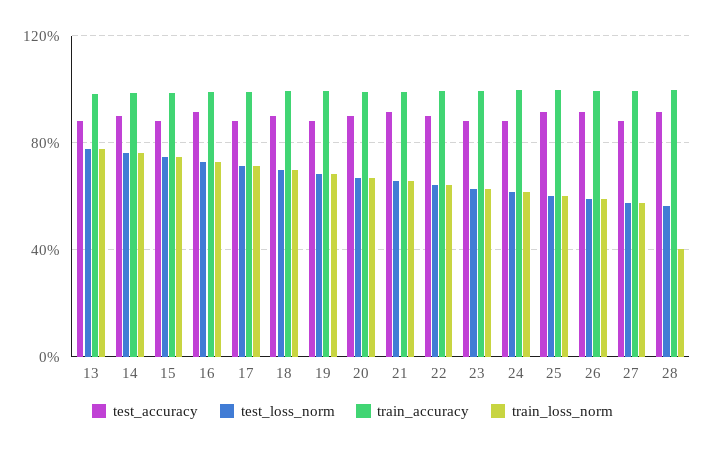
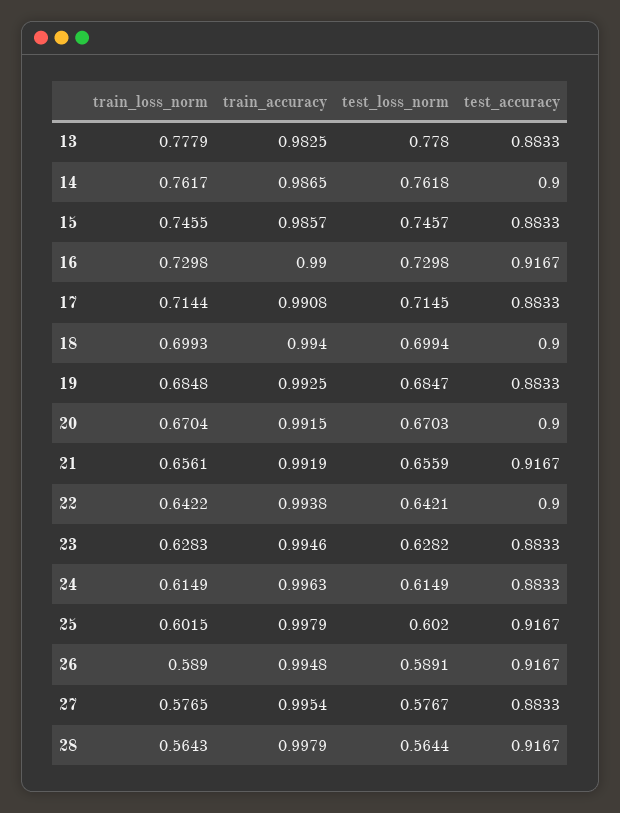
train_loss_norm, 28: 0.4 -> 0.5643

